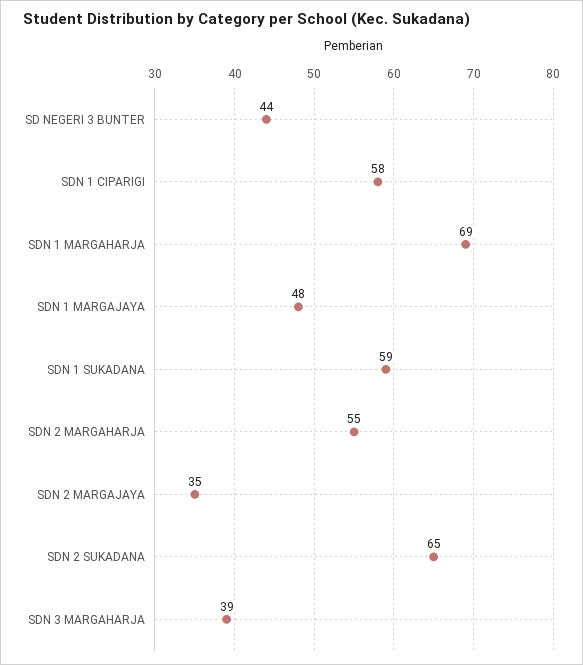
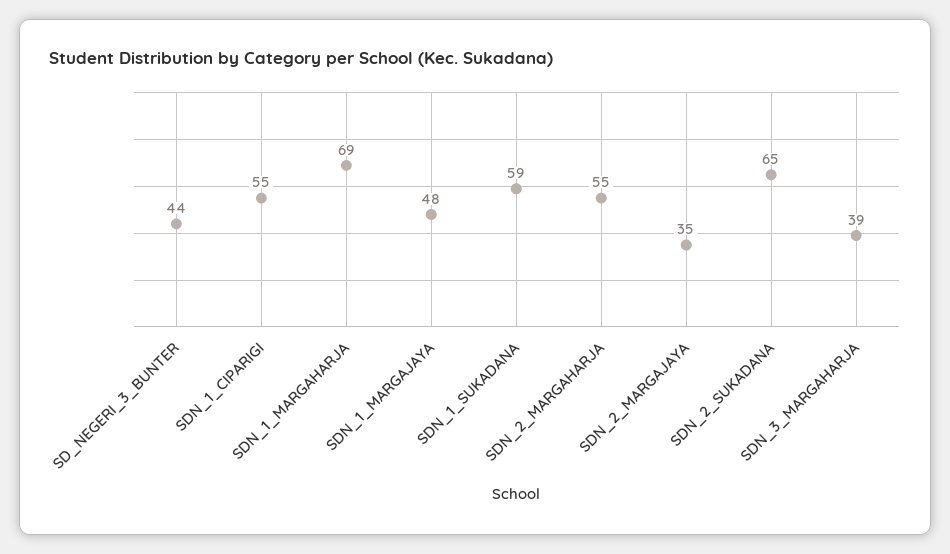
SDN 1 CIPARIGI: 58 -> 55

